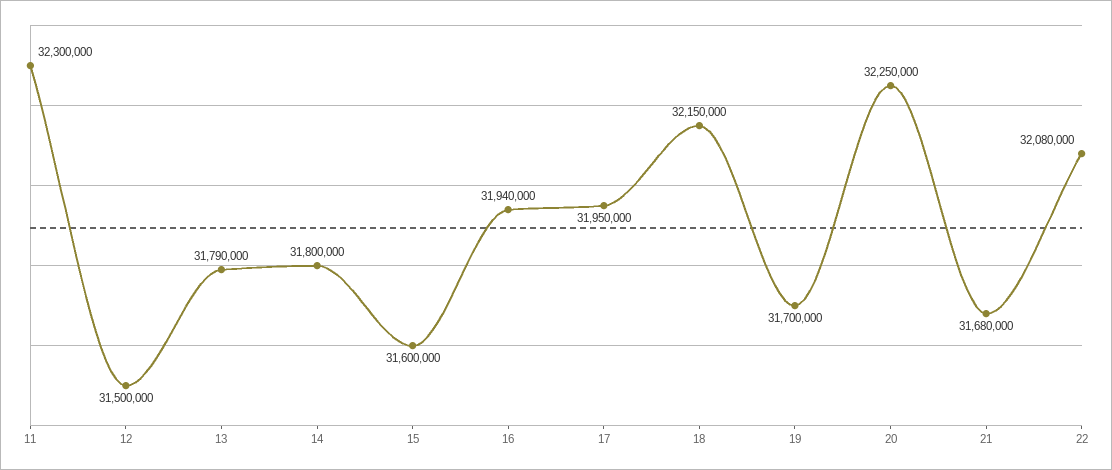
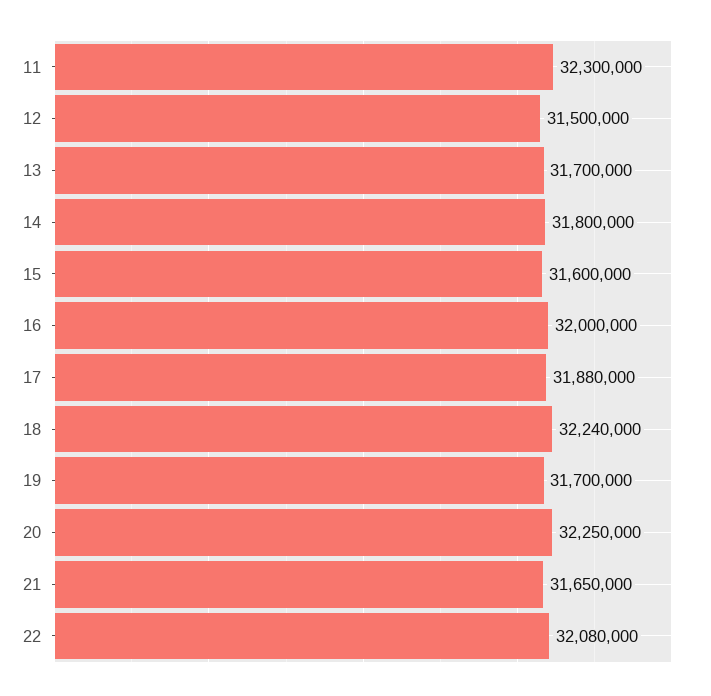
13: 31790000 -> 31700000
16: 31940000 -> 32000000
17: 31950000 -> 31880000
18: 32150000 -> 32240000
21: 31680000 -> 31650000

